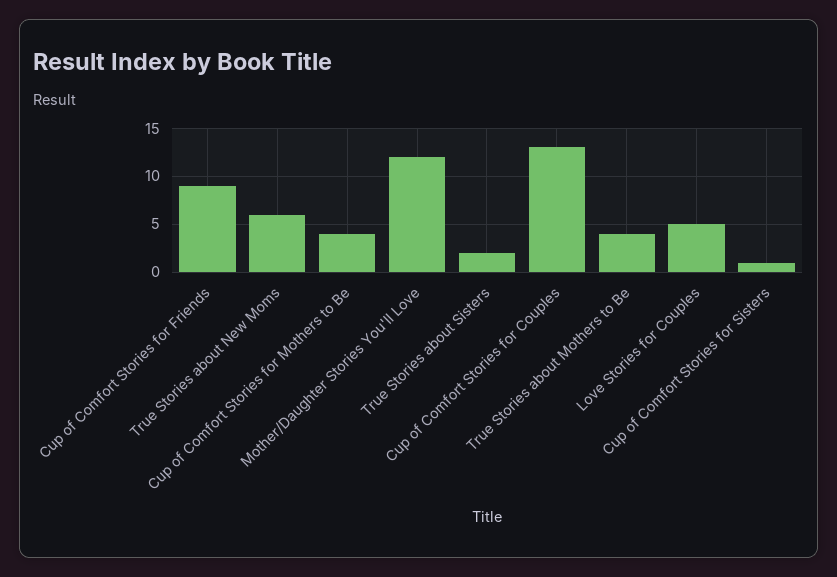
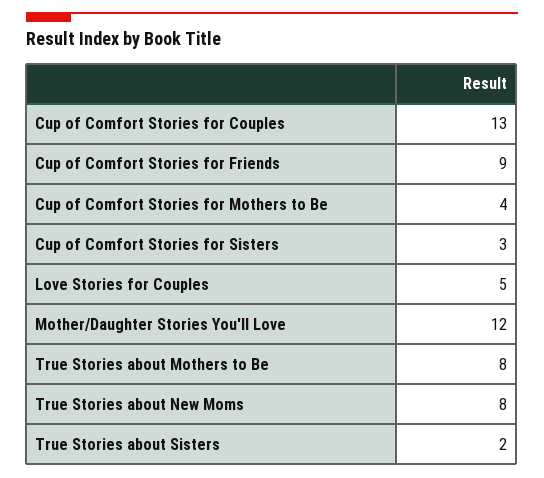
True Stories about New Moms: 6 -> 8
True Stories about Mothers to Be: 4 -> 8
Cup of Comfort Stories for Sisters: 1 -> 3

